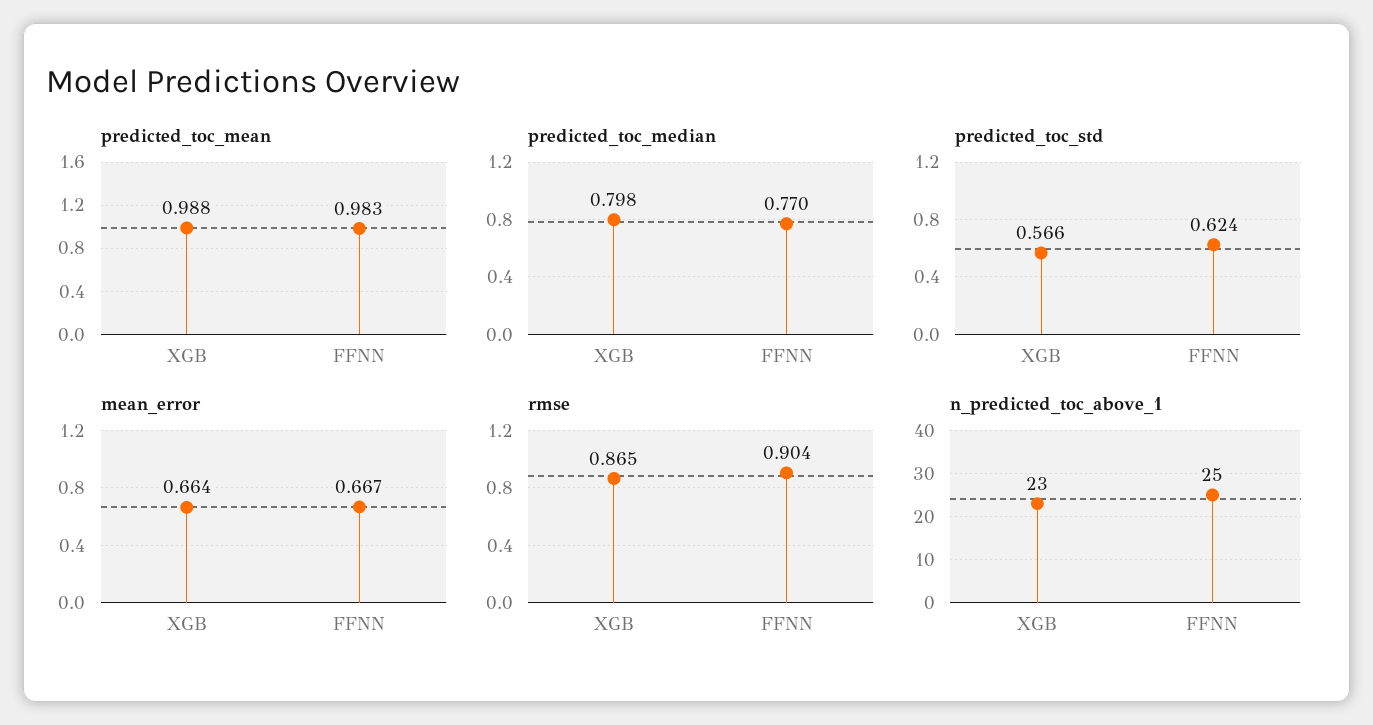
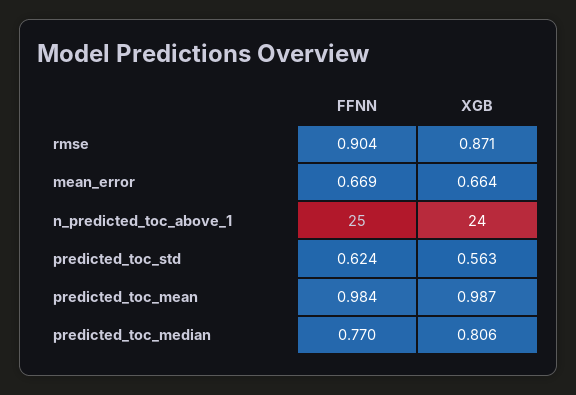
predicted_toc_mean, XGB: 0.988 -> 0.987
predicted_toc_mean, FFNN: 0.983 -> 0.984
predicted_toc_median, XGB: 0.798 -> 0.806
predicted_toc_std, XGB: 0.566 -> 0.563
mean_error, FFNN: 0.667 -> 0.669
rmse, XGB: 0.865 -> 0.871
n_predicted_toc_above_1, XGB: 23 -> 24

